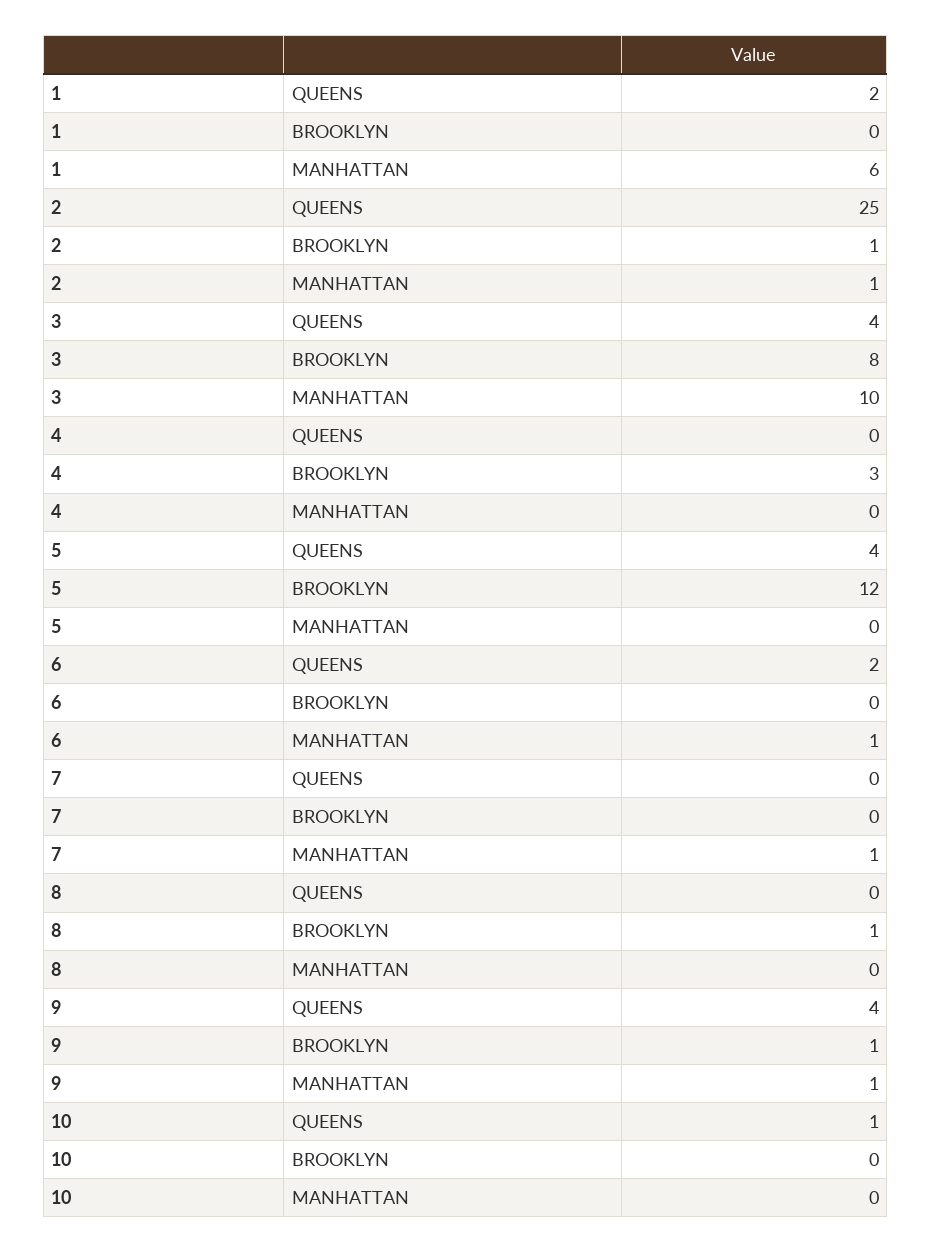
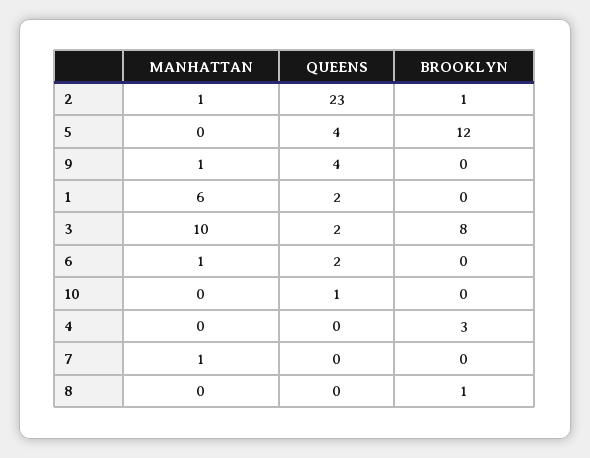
2, QUEENS: 25 -> 23
3, QUEENS: 4 -> 2
9, BROOKLYN: 1 -> 0

